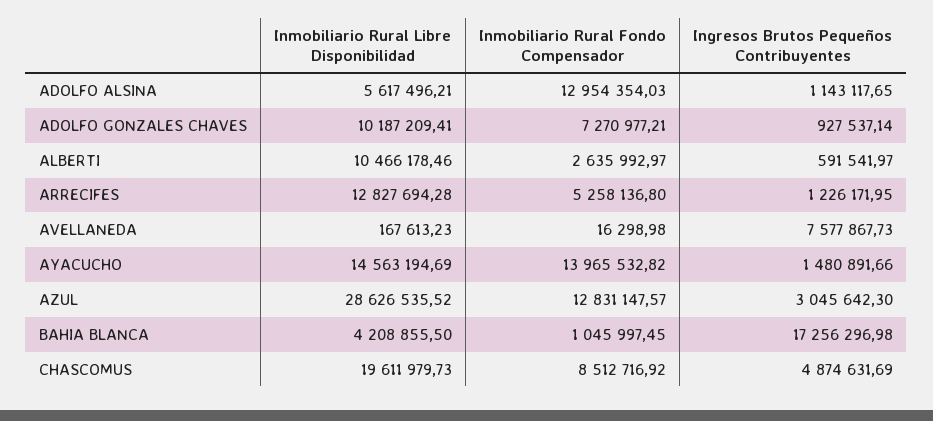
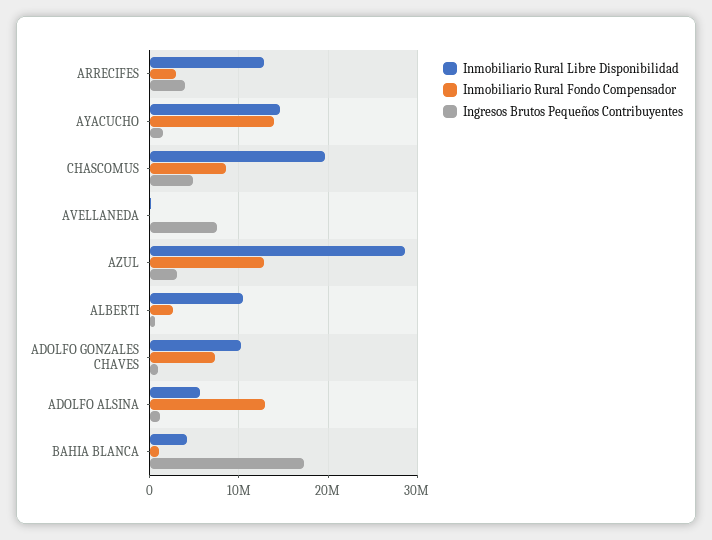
Inmobiliario Rural Fondo Compensador, ARRECIFES: 5258136.8 -> 3000000
Ingresos Brutos Pequeños Contribuyentes, ARRECIFES: 1226171.95 -> 4000000

